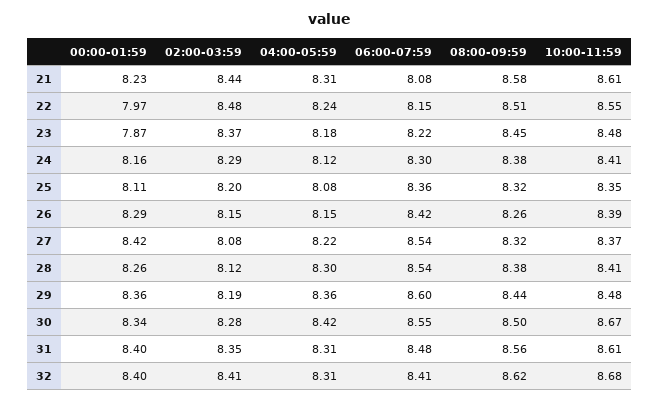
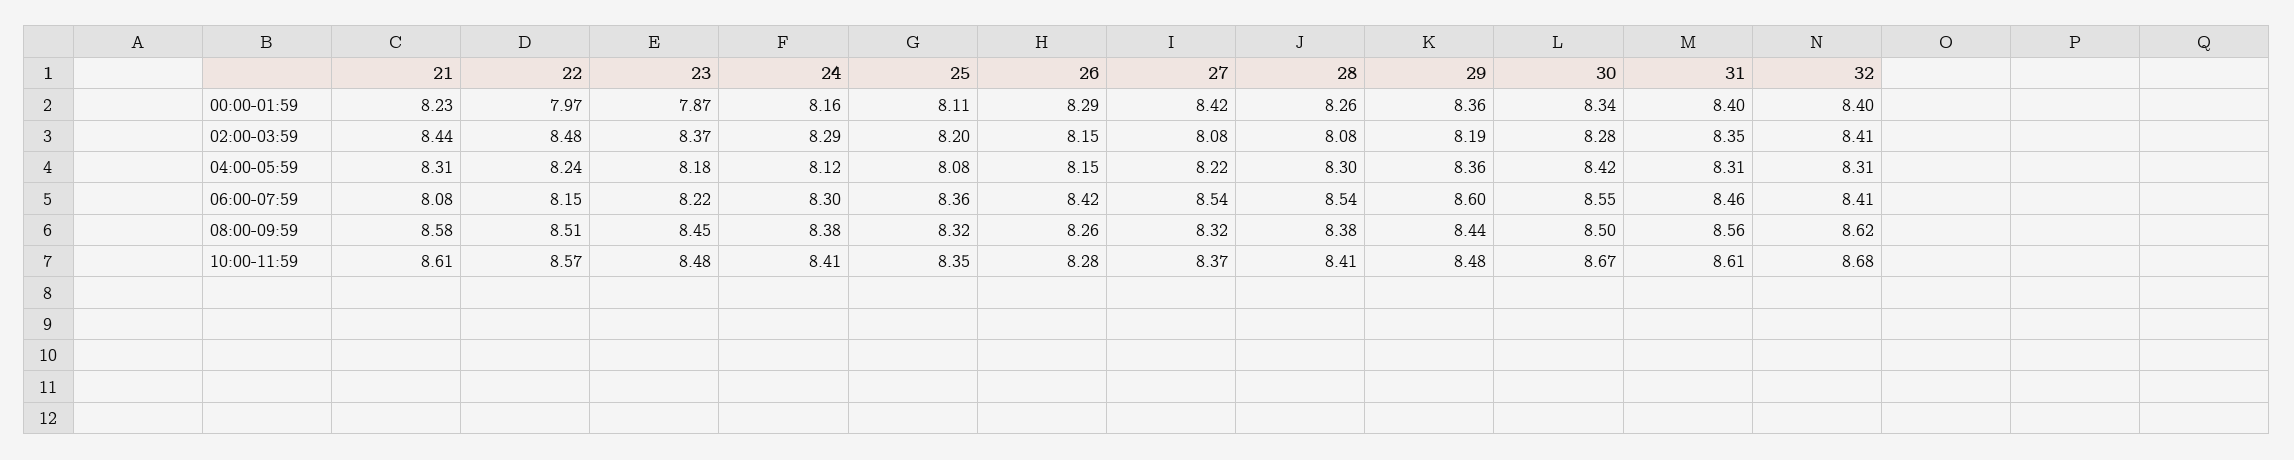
10:00-11:59, 22: 8.55 -> 8.57
10:00-11:59, 26: 8.39 -> 8.28
02:00-03:59, 28: 8.12 -> 8.08
06:00-07:59, 31: 8.48 -> 8.46

